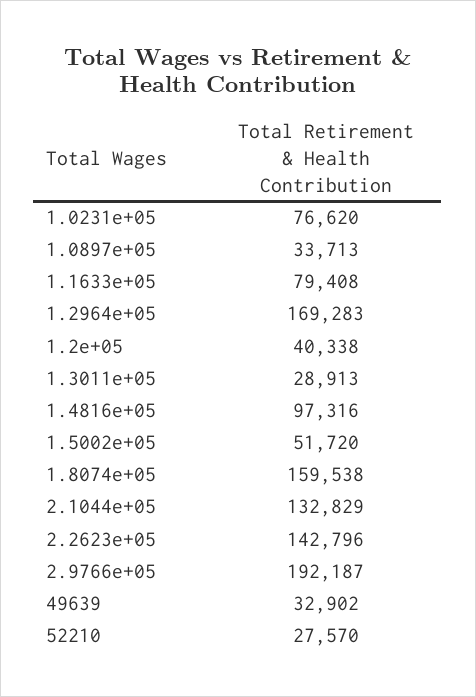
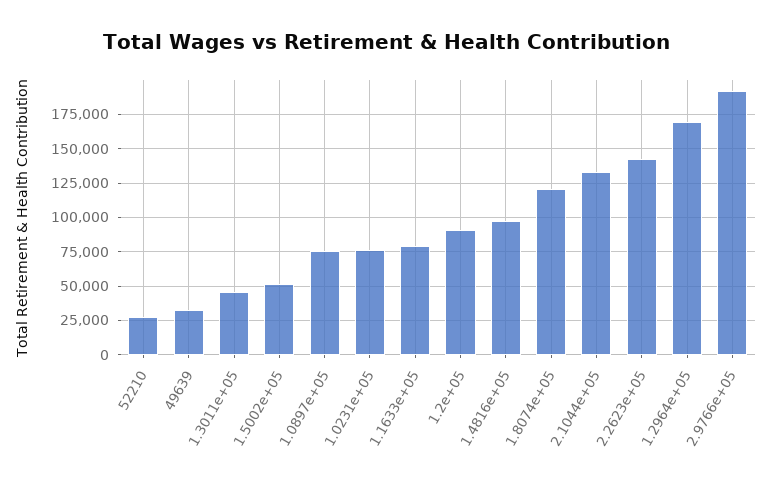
1.0897e+05: 33713 -> 75000
1.2e+05: 40338 -> 90000
1.3011e+05: 28913 -> 45000
1.8074e+05: 159538 -> 120000

